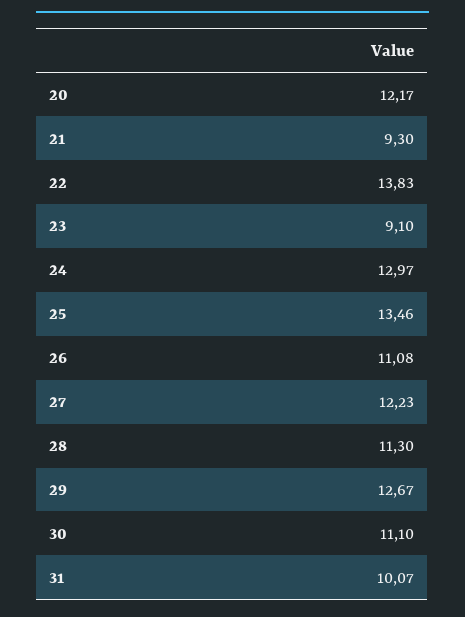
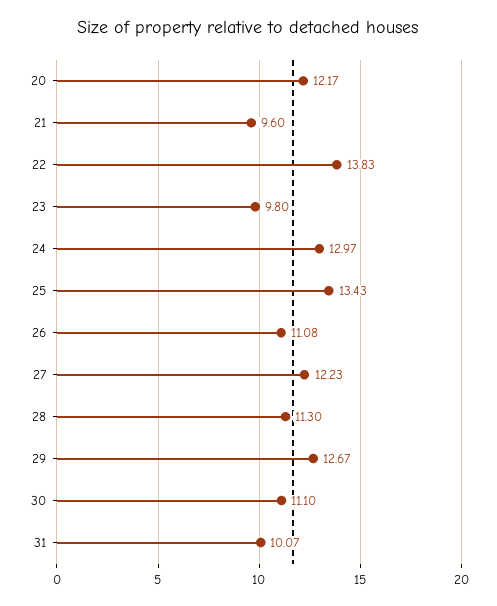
21: 9.3 -> 9.6
23: 9.1 -> 9.8
25: 13.46 -> 13.43

